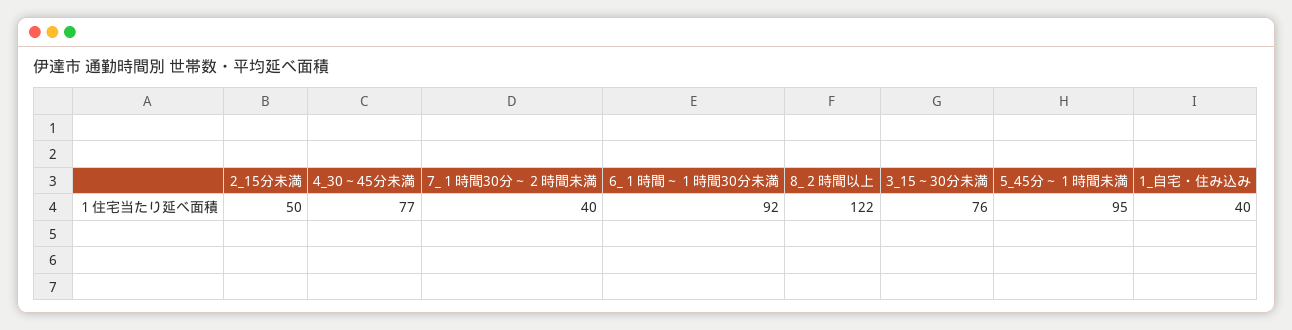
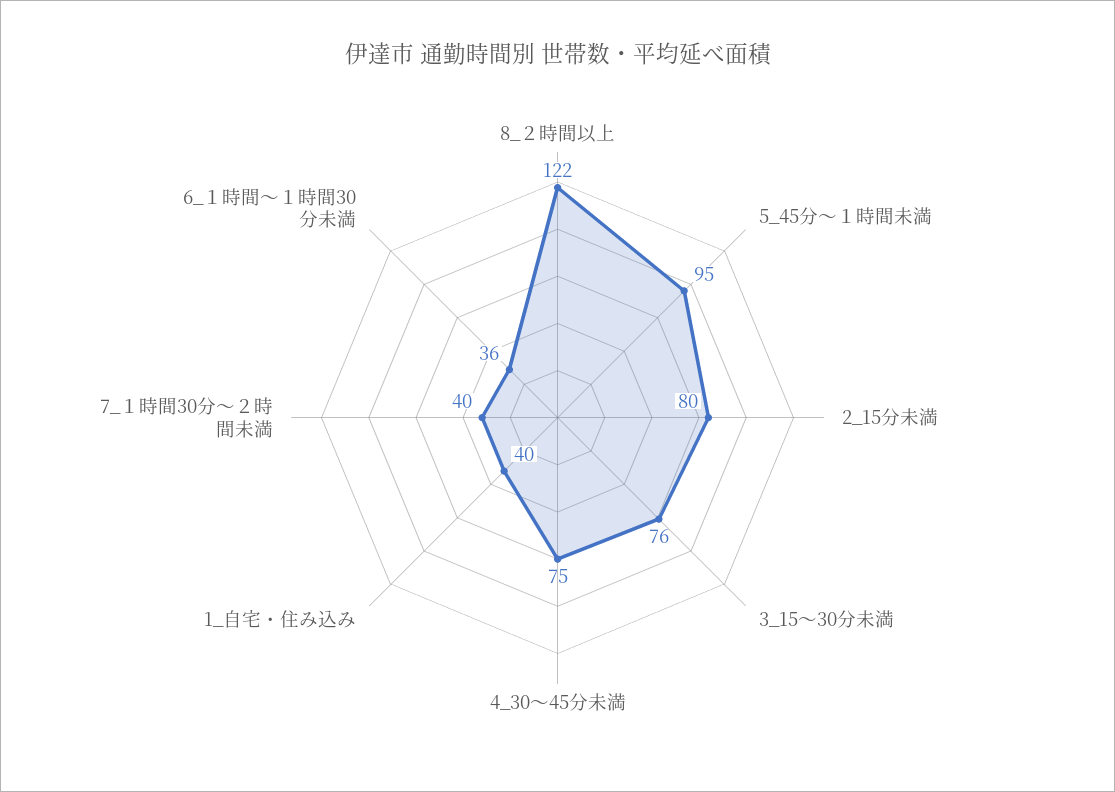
2_15分未満: 50 -> 80
4_30～45分未満: 77 -> 75
6_１時間～１時間30分未満: 92 -> 36

